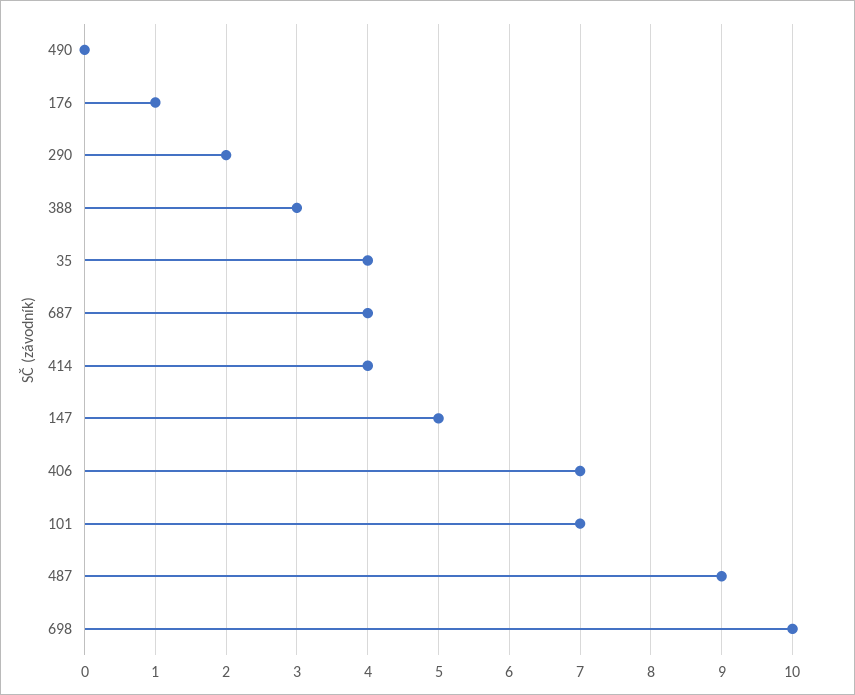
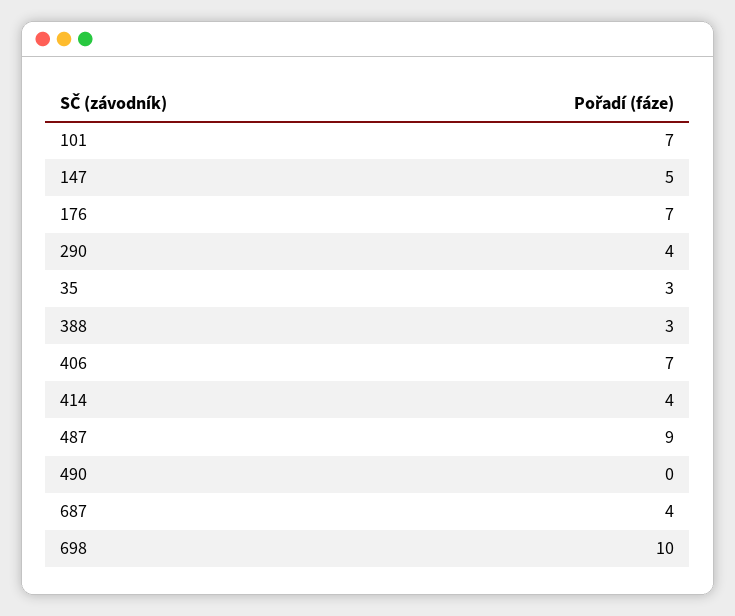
176: 1 -> 7
290: 2 -> 4
35: 4 -> 3

